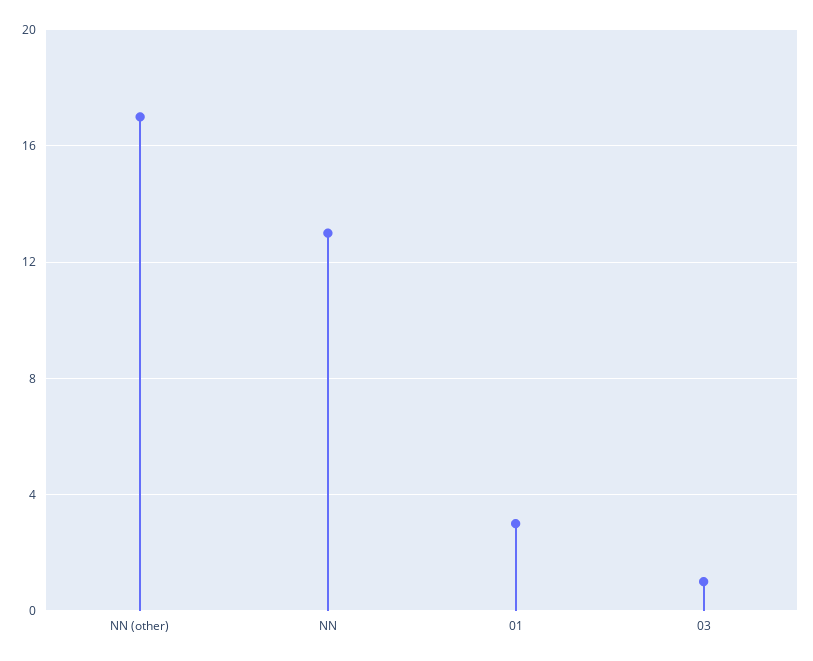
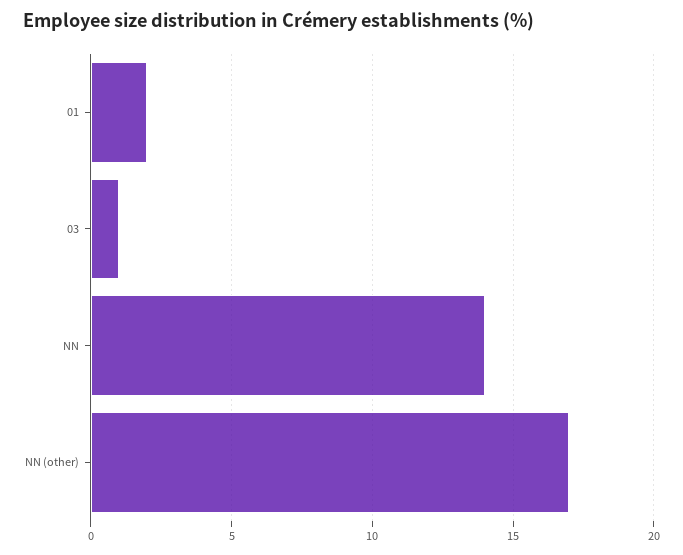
NN: 13 -> 14
01: 3 -> 2

